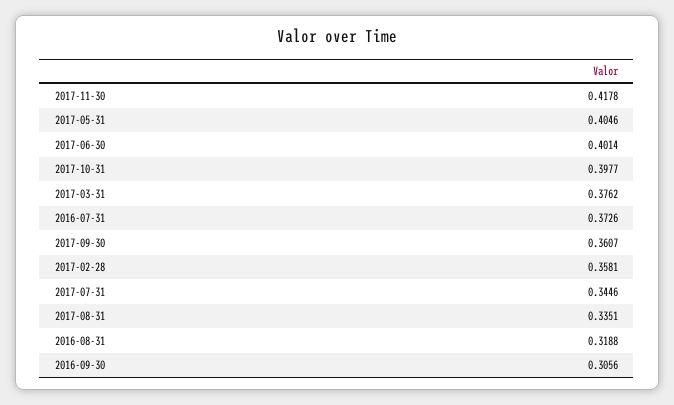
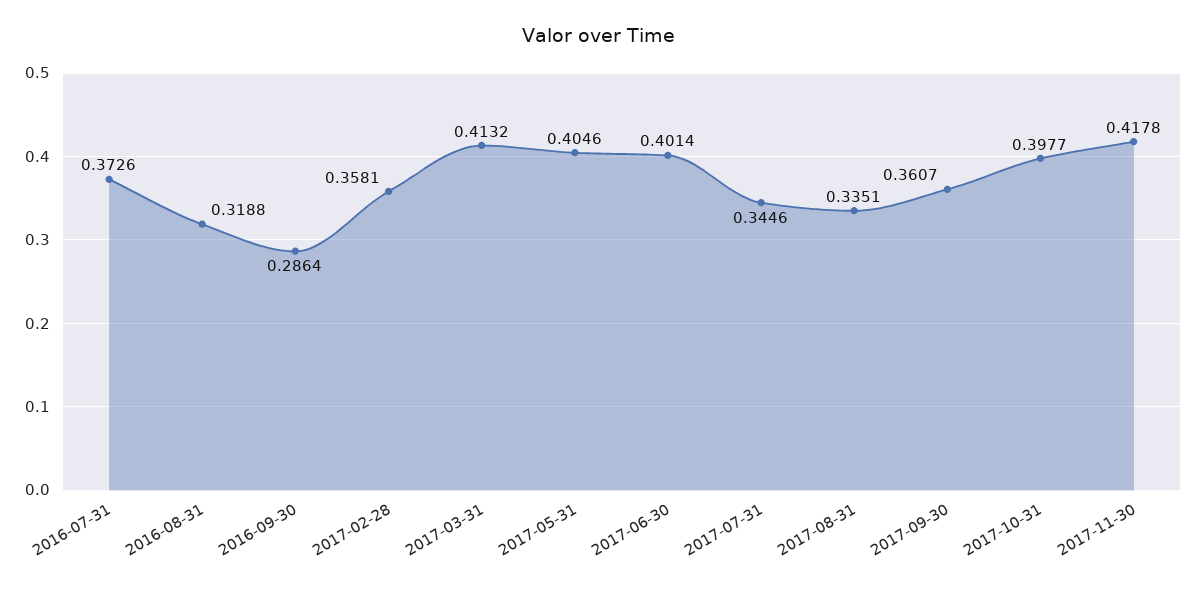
2017-03-31: 0.3762 -> 0.4132
2016-09-30: 0.3056 -> 0.2864

